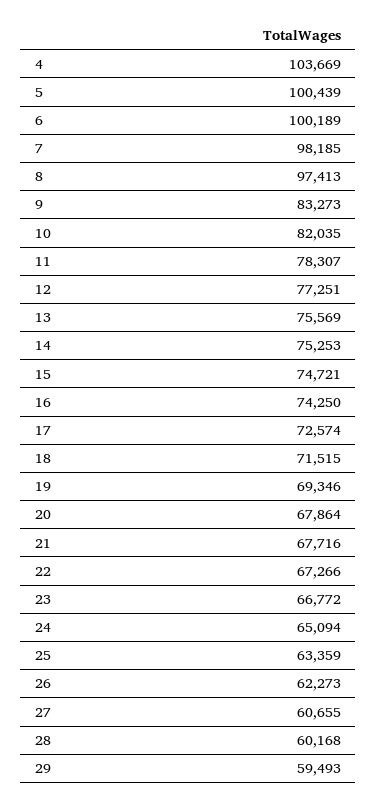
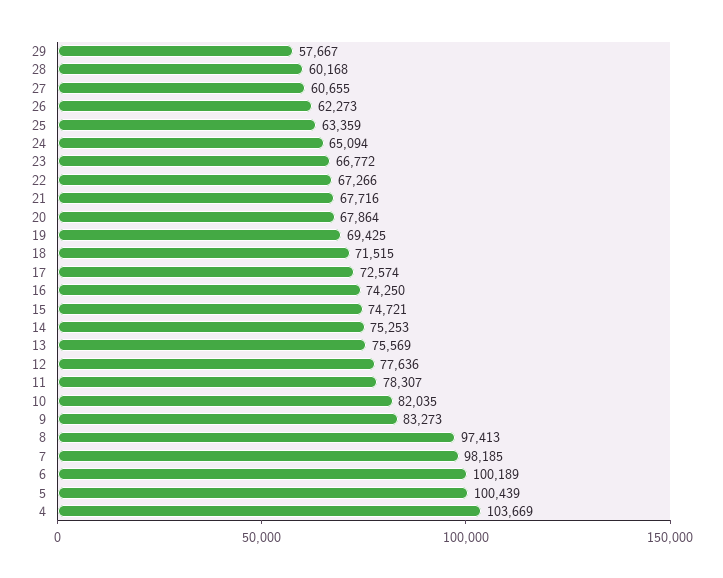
12: 77251 -> 77636
19: 69346 -> 69425
29: 59493 -> 57667

